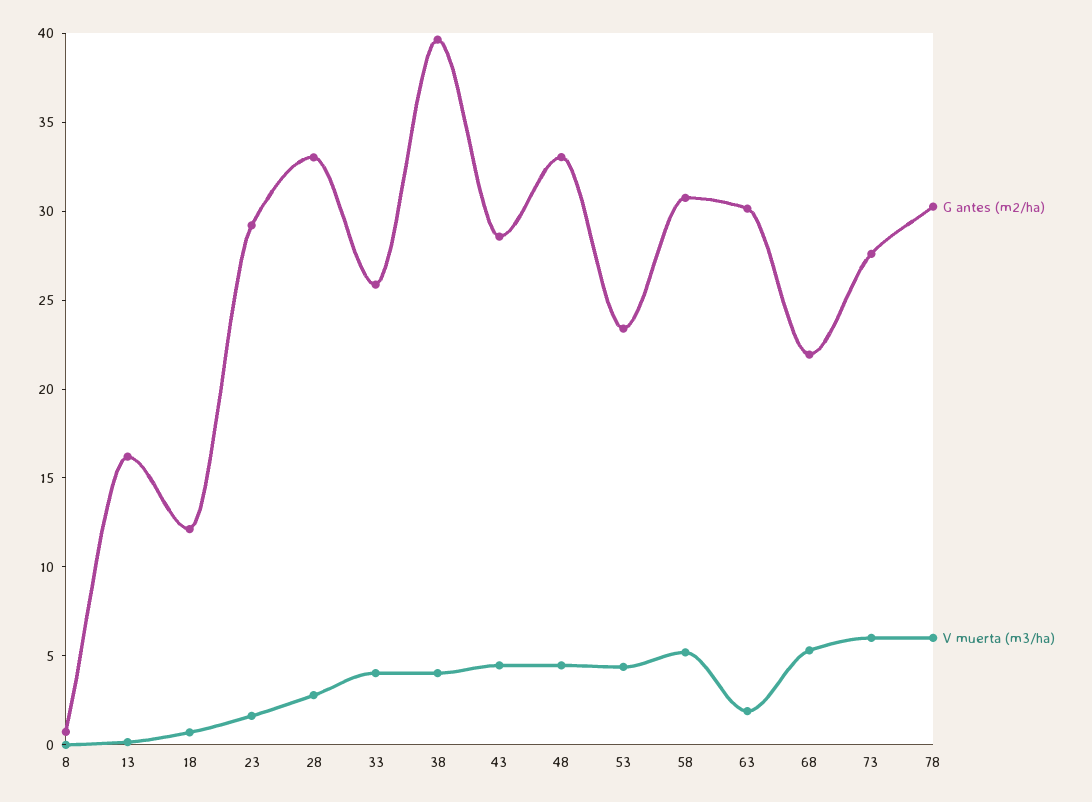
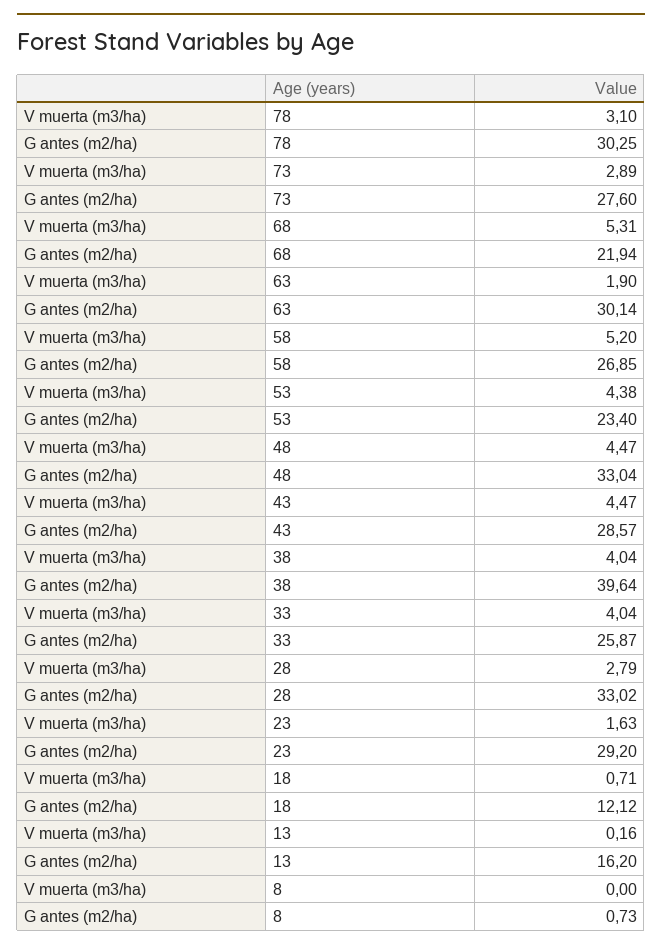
G antes (m2/ha), 58: 31 -> 26.85
V muerta (m3/ha), 73: 6 -> 2.89
V muerta (m3/ha), 78: 6 -> 3.1

